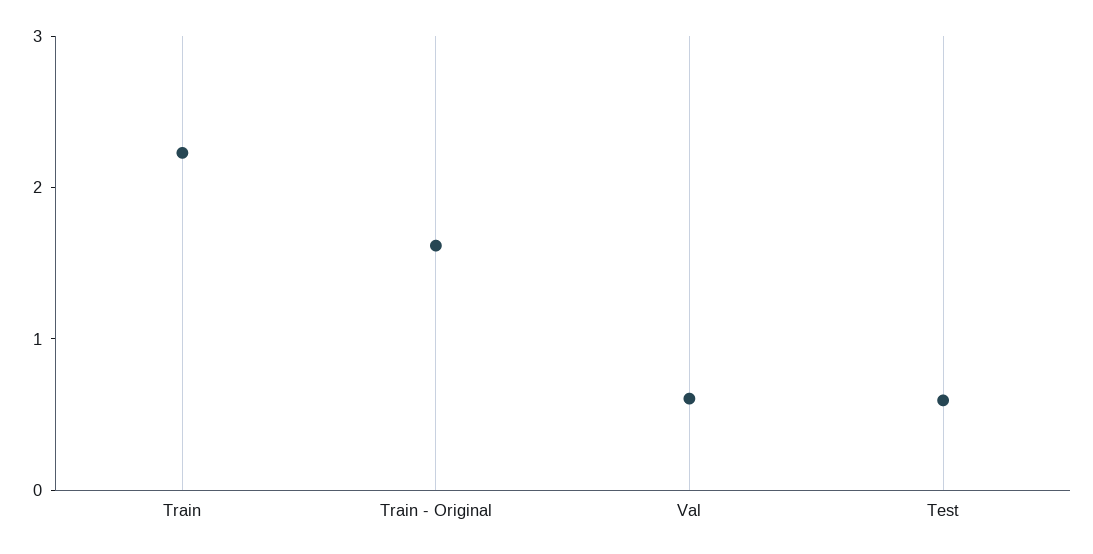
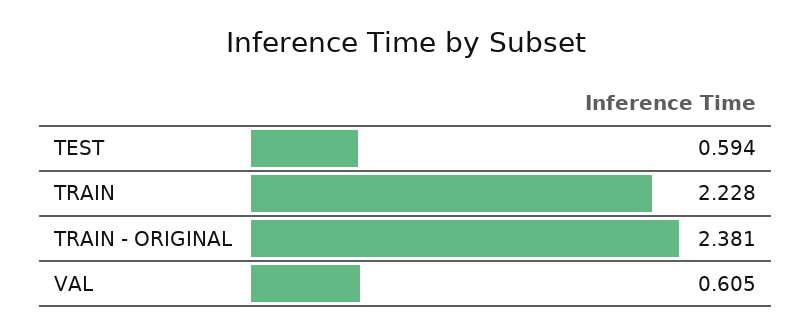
Train - Original: 1.6 -> 2.381

